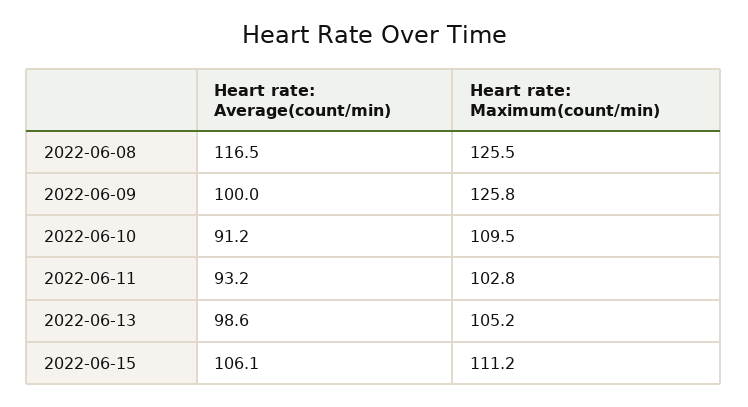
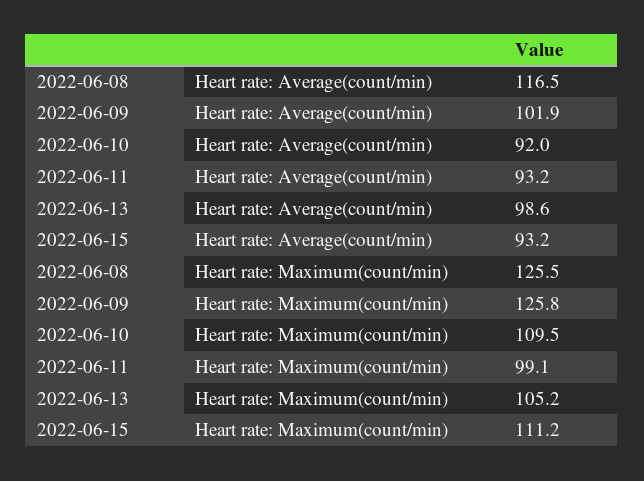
Heart rate: Average(count/min), 2022-06-09: 100 -> 101.9
Heart rate: Average(count/min), 2022-06-10: 91.2 -> 92
Heart rate: Maximum(count/min), 2022-06-11: 102.8 -> 99.1
Heart rate: Average(count/min), 2022-06-15: 106.1 -> 93.2

